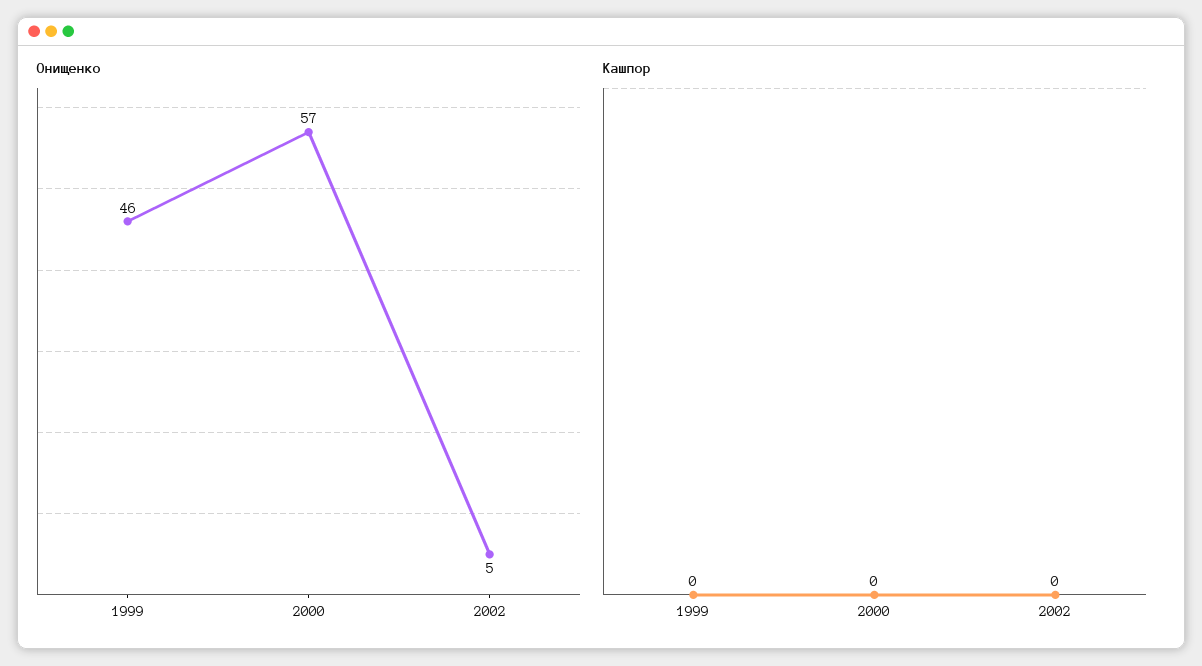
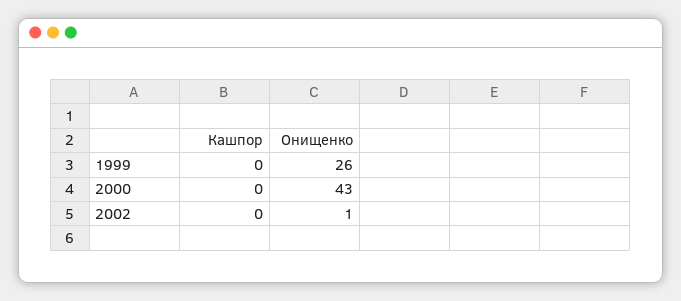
Онищенко, 1999: 46 -> 26
Онищенко, 2000: 57 -> 43
Онищенко, 2002: 5 -> 1

